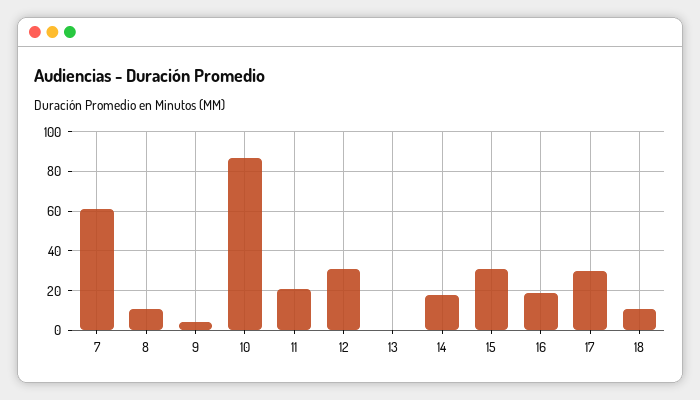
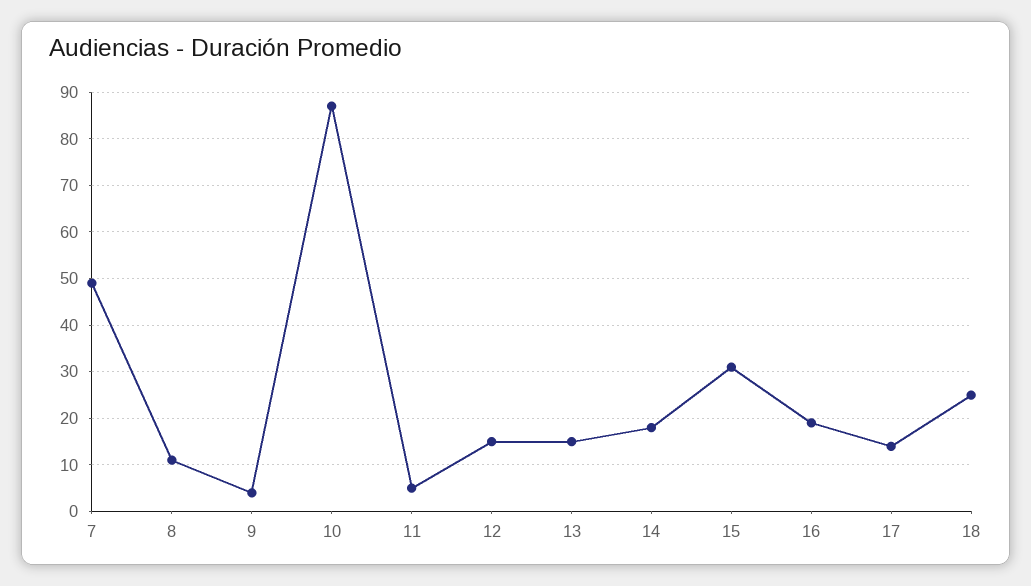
7: 60 -> 50
11: 20 -> 5
12: 30 -> 15
13: 0 -> 15
17: 30 -> 15
18: 10 -> 25

